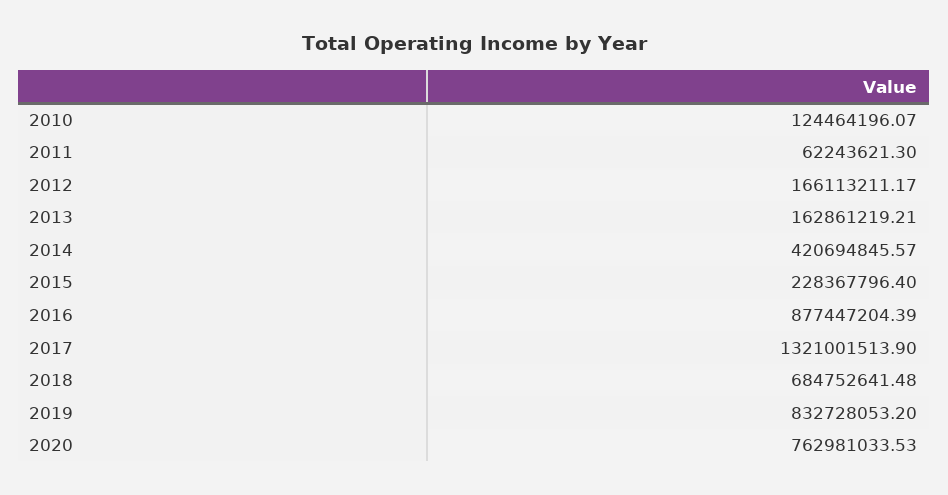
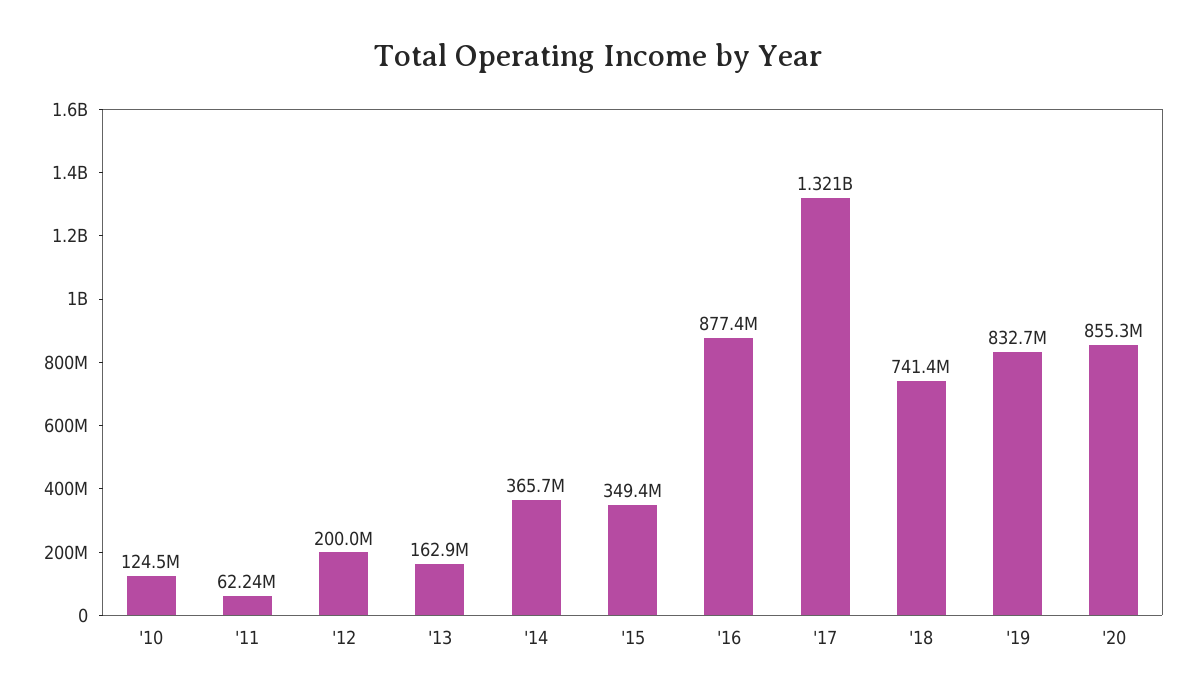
2012: 166113211.17 -> 200000000
2014: 420694845.57 -> 365700000
2015: 228367796.4 -> 349400000
2018: 684752641.48 -> 741400000
2020: 762981033.53 -> 855300000

